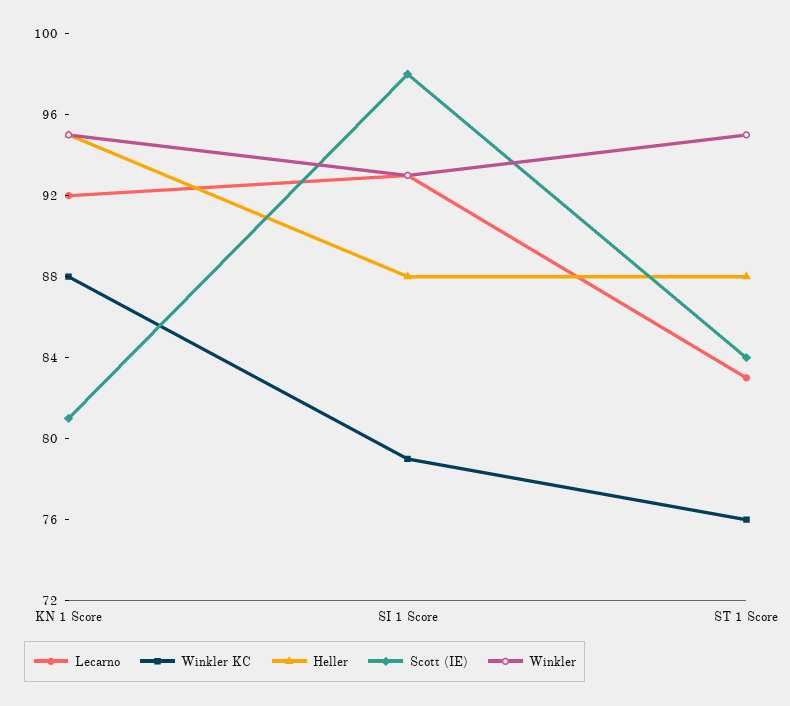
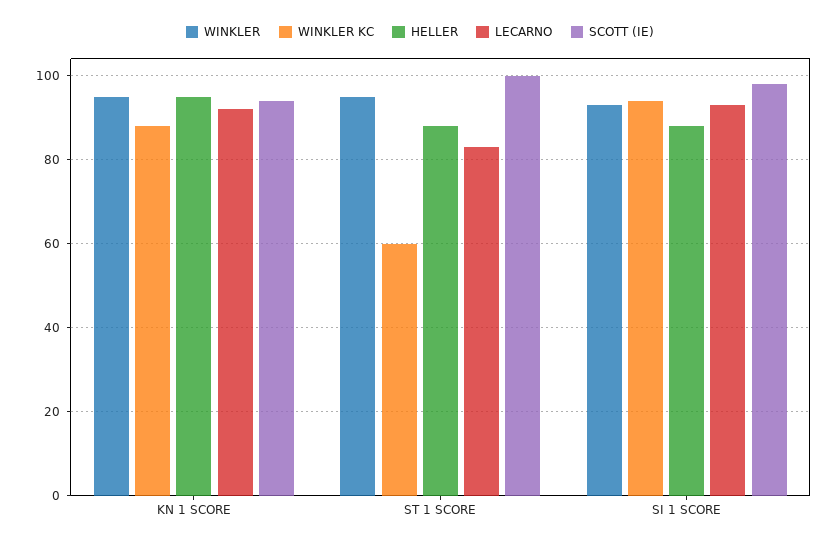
Scott (IE), KN 1 Score: 81 -> 95
Winkler KC, SI 1 Score: 79 -> 95
Winkler KC, ST 1 Score: 76 -> 60
Scott (IE), ST 1 Score: 84 -> 100

